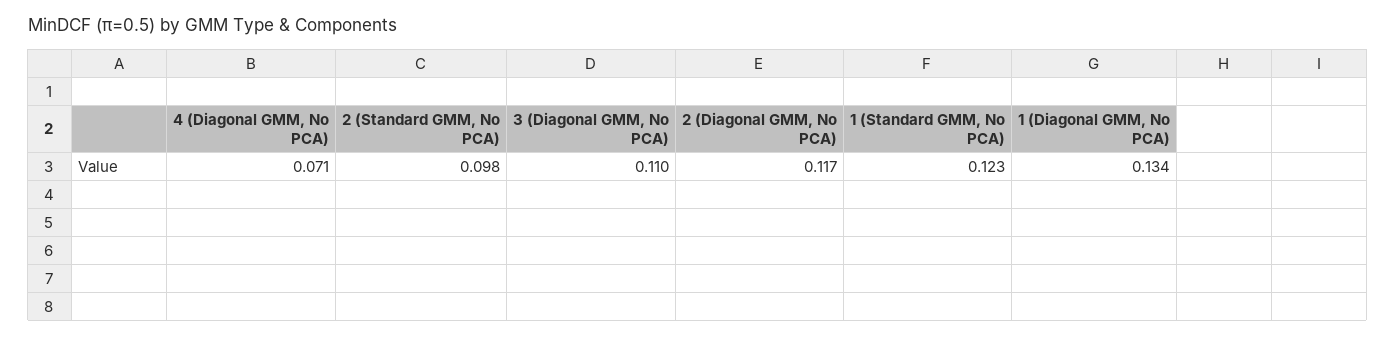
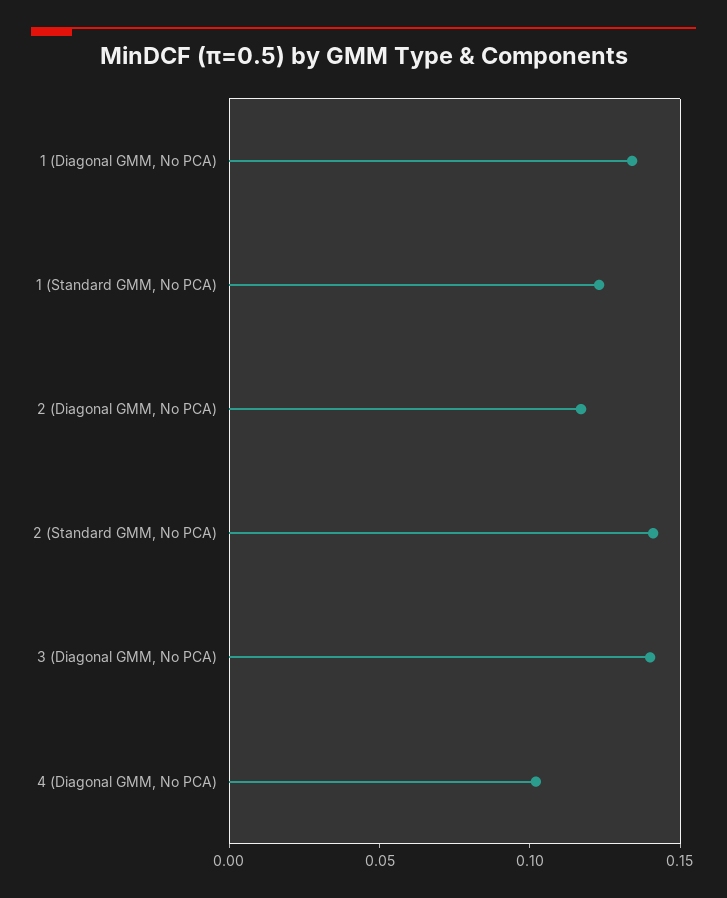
4 (Diagonal GMM, No PCA): 0.071 -> 0.1
2 (Standard GMM, No PCA): 0.098 -> 0.14
3 (Diagonal GMM, No PCA): 0.11 -> 0.14

